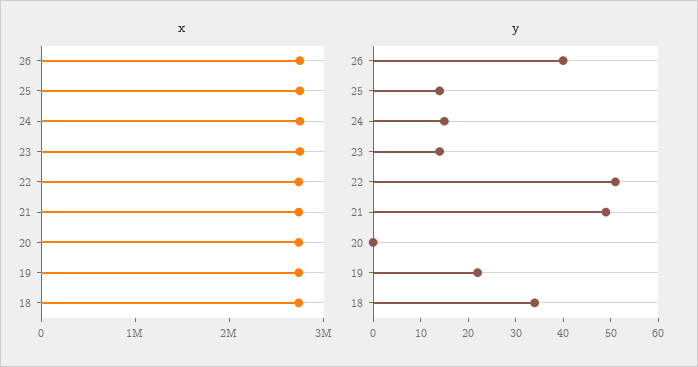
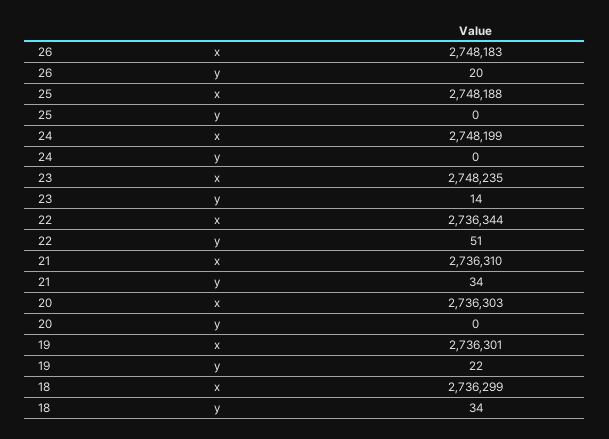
y, 26: 40 -> 20
y, 25: 15 -> 0
y, 24: 15 -> 0
y, 21: 50 -> 34

